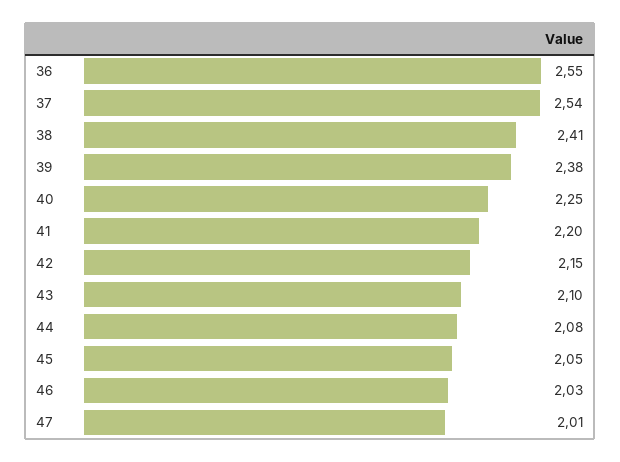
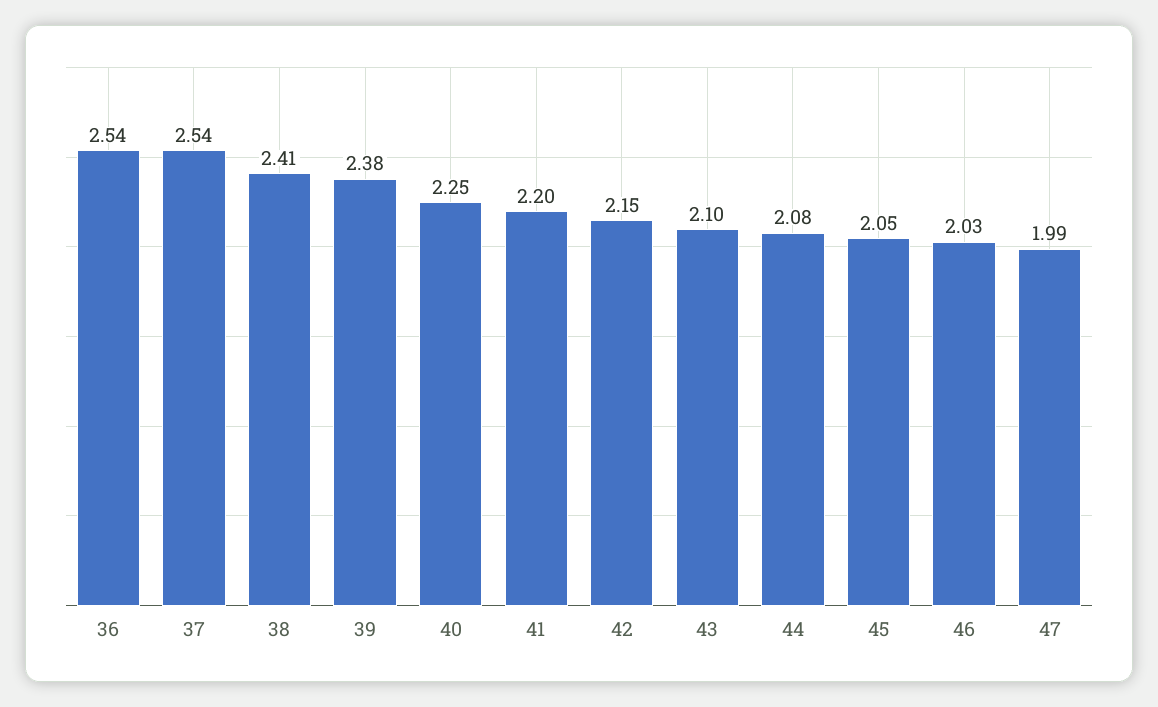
36: 2.55 -> 2.54
47: 2.01 -> 1.99

